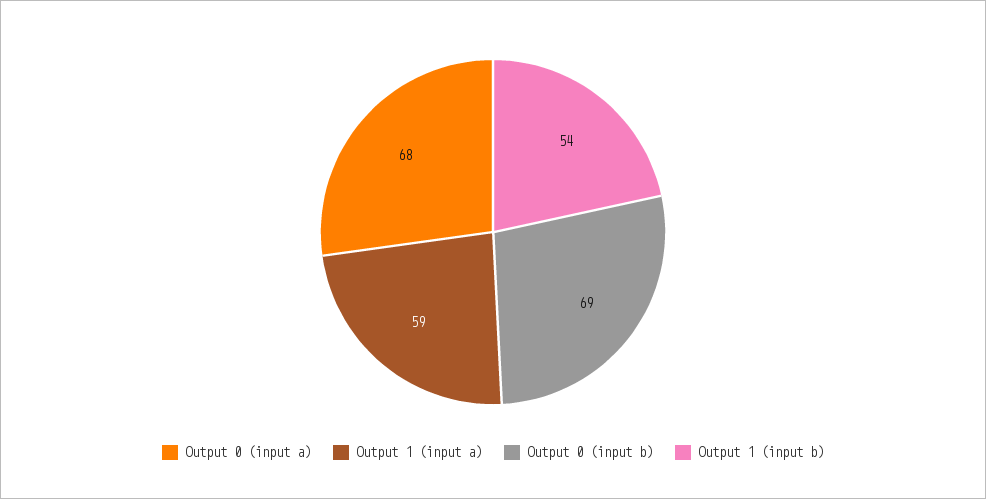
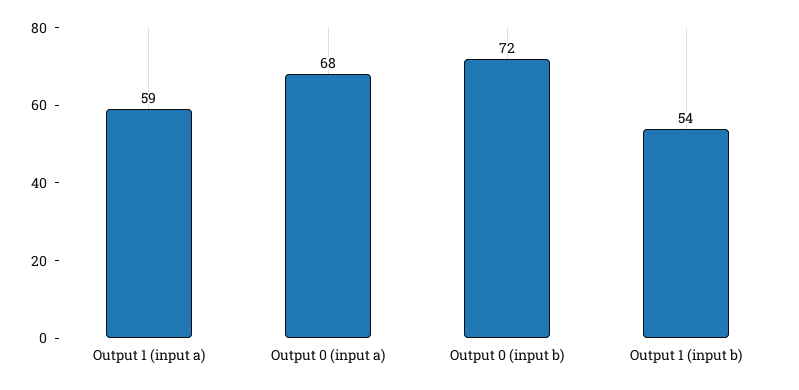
Output 0 (input b): 69 -> 72

